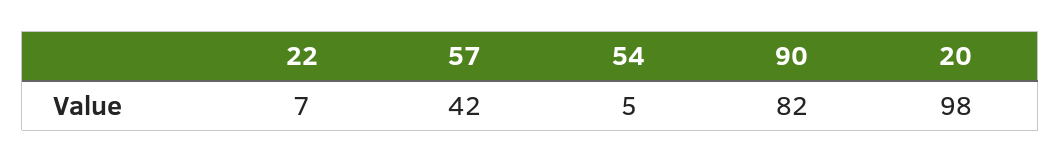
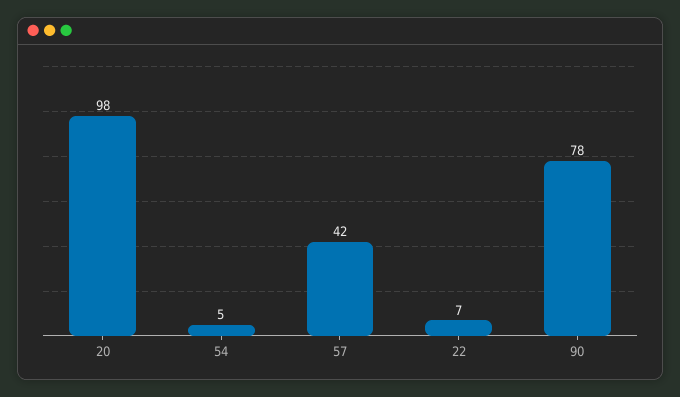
90: 82 -> 78

